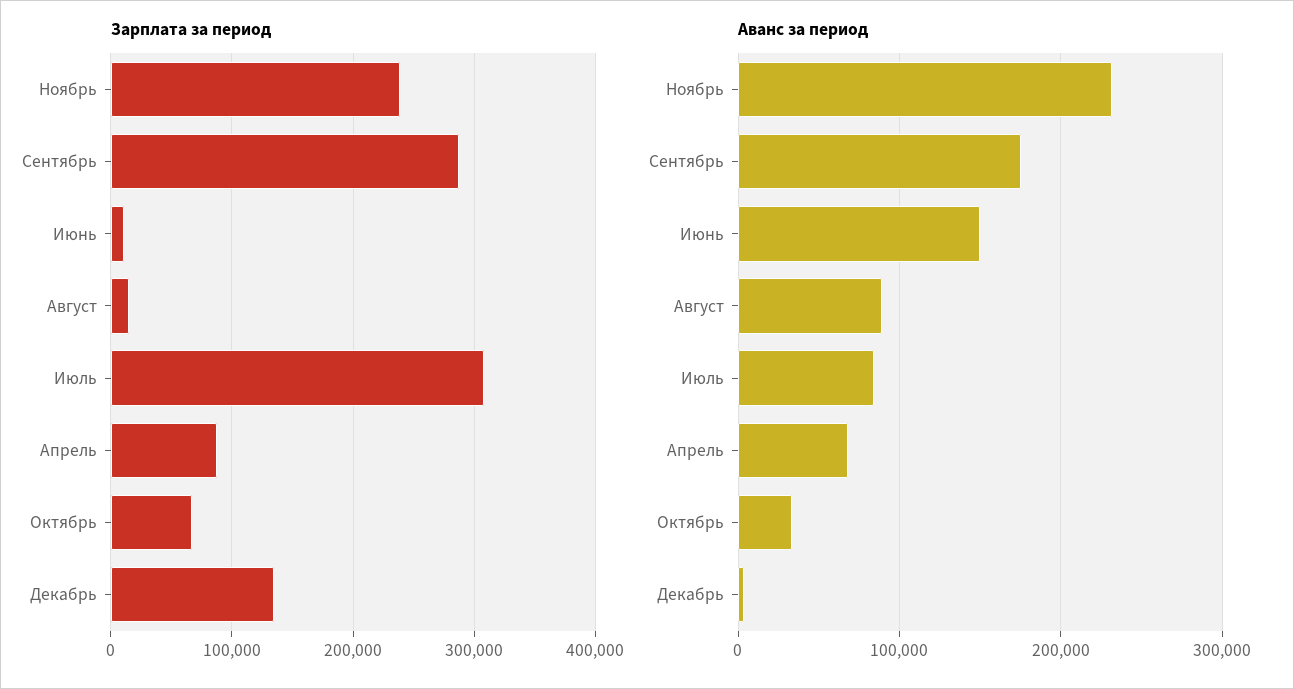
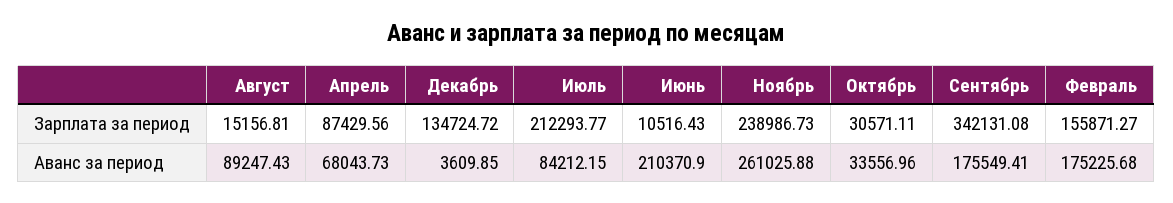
Зарплата за период, Сентябрь: 290000 -> 342131.08
Зарплата за период, Июль: 310000 -> 212293.77
Зарплата за период, Октябрь: 70000 -> 30571.11
Аванс за период, Ноябрь: 230000 -> 261025.88
Аванс за период, Июнь: 150000 -> 210370.9
Зарплата за период, Февраль: none -> 155871.27
Аванс за период, Февраль: none -> 175225.68

